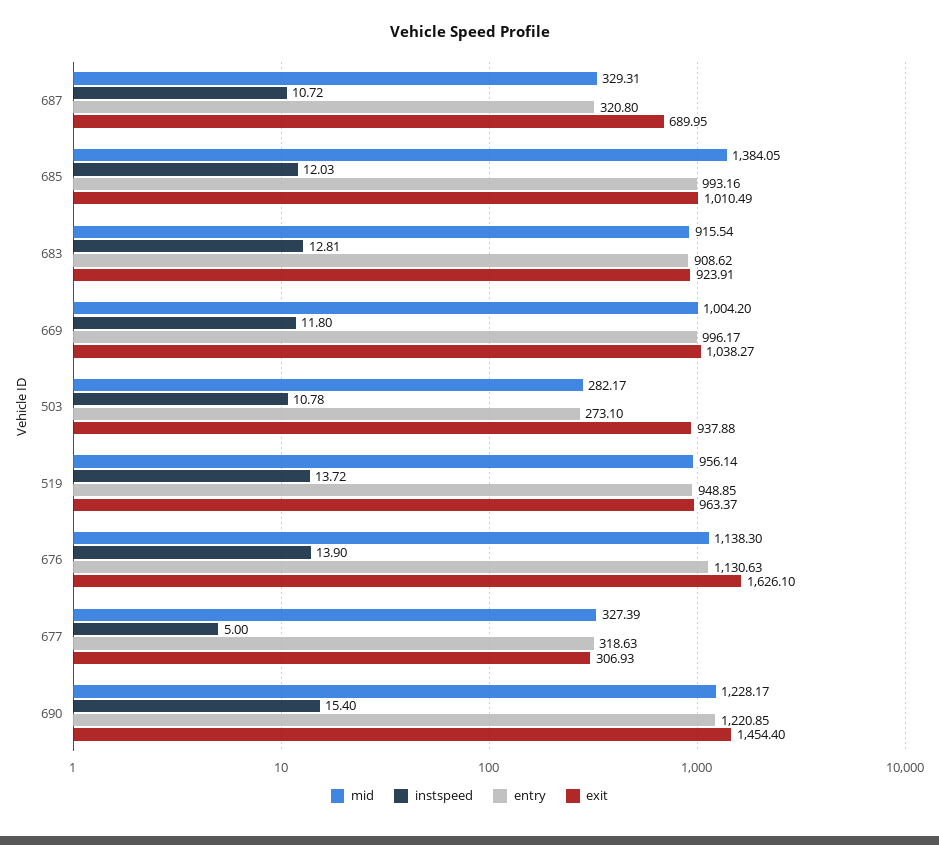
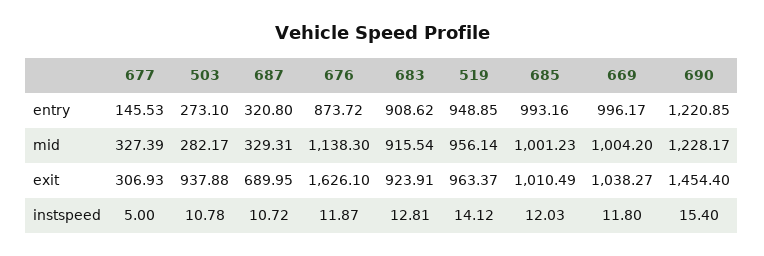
mid, 685: 1384.05 -> 1001.23
instspeed, 519: 13.72 -> 14.12
instspeed, 676: 13.9 -> 11.87
entry, 676: 1130.63 -> 873.72
entry, 677: 318.63 -> 145.53

